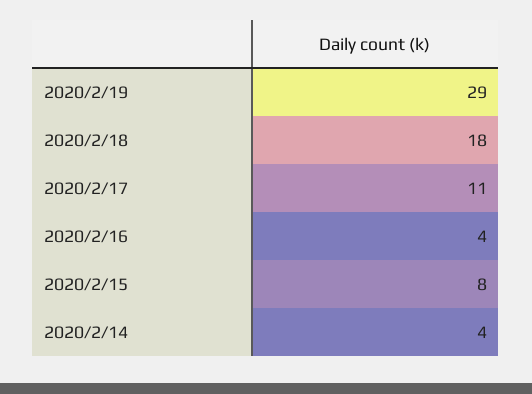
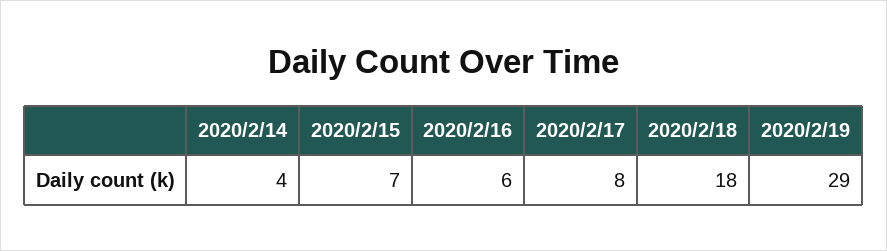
2020/2/17: 11 -> 8
2020/2/16: 4 -> 6
2020/2/15: 8 -> 7

